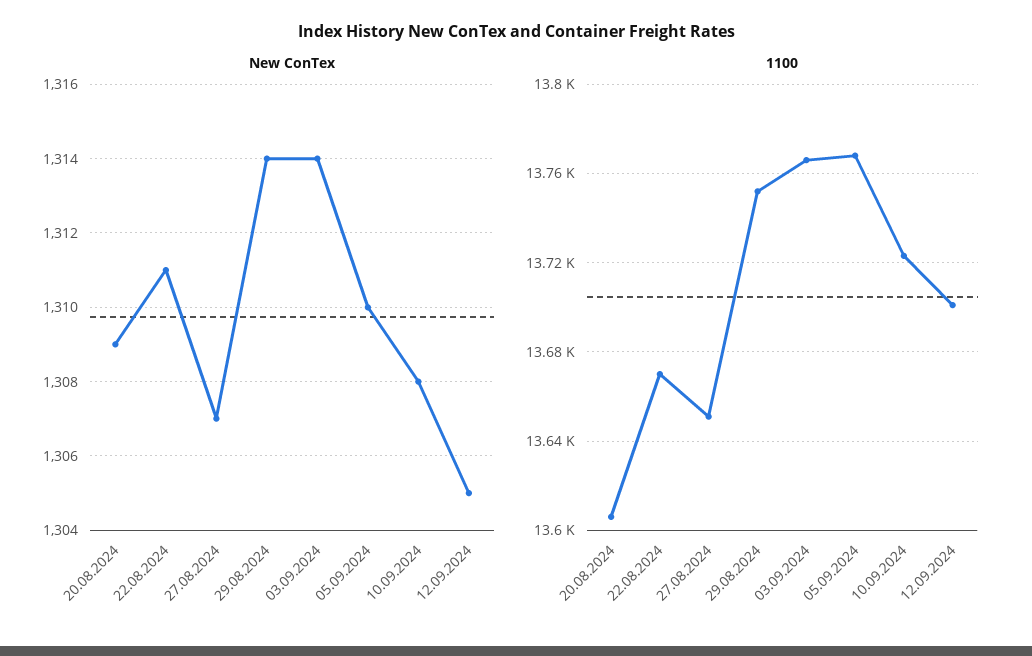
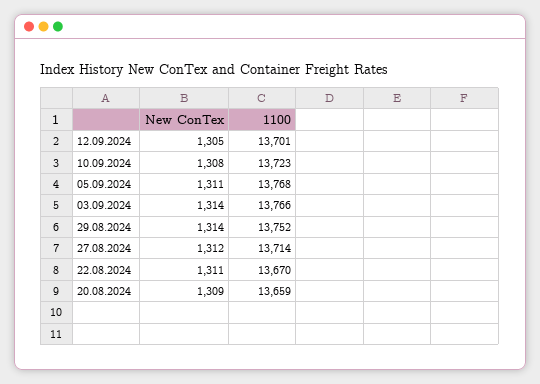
New ConTex, 27.08.2024: 1307 -> 1312
New ConTex, 05.09.2024: 1310 -> 1311
1100, 20.08.2024: 13605 -> 13659
1100, 27.08.2024: 13650 -> 13714

